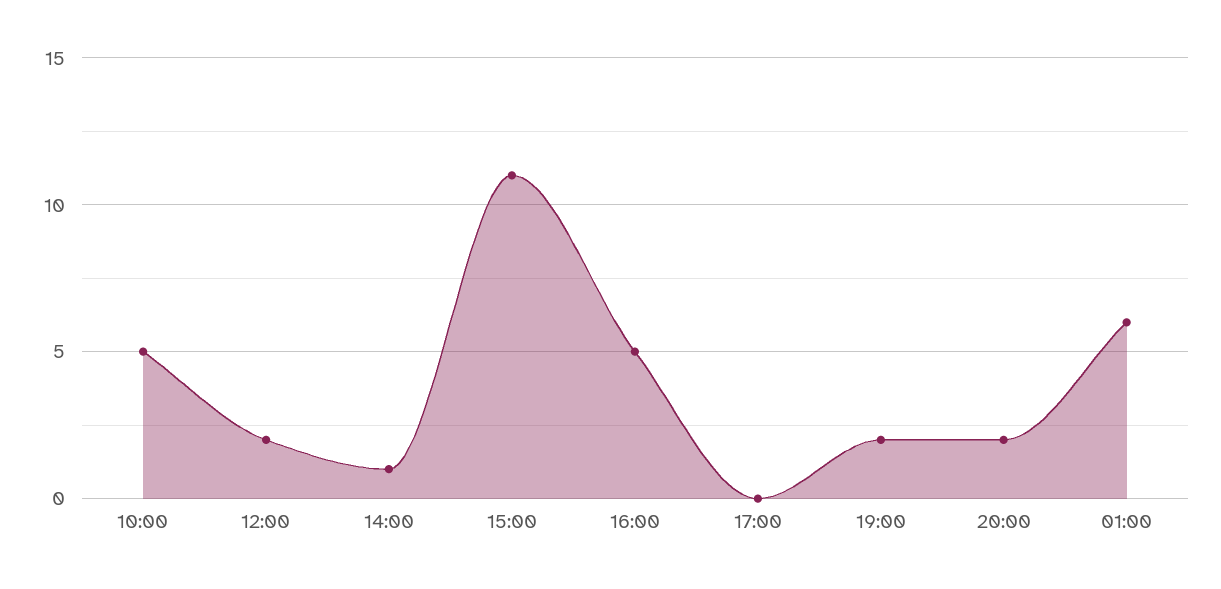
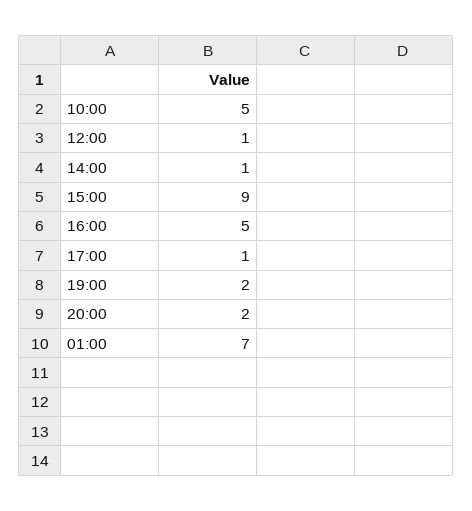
12:00: 2 -> 1
15:00: 11 -> 9
17:00: 0 -> 1
01:00: 6 -> 7

